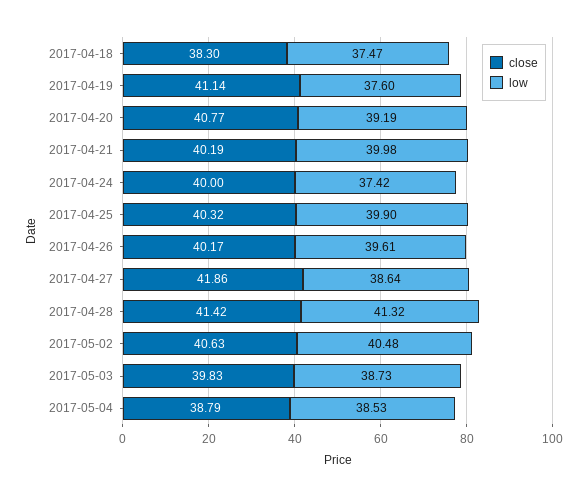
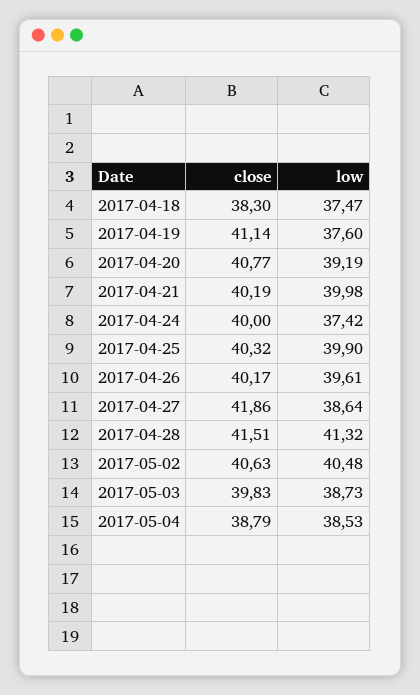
close, 2017-04-28: 41.42 -> 41.51

